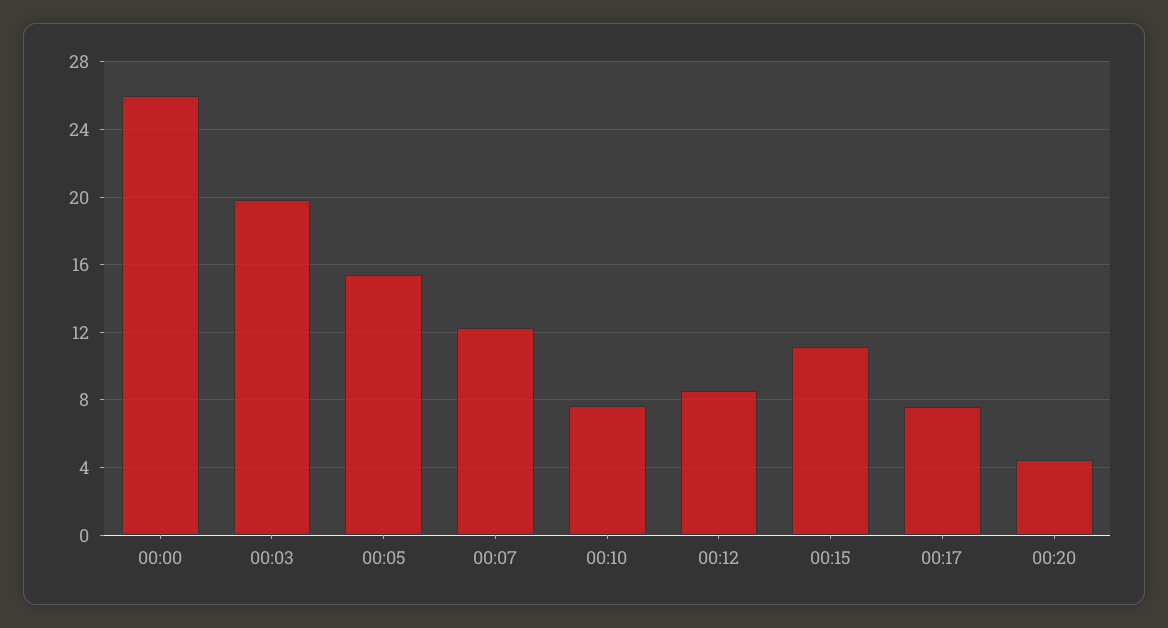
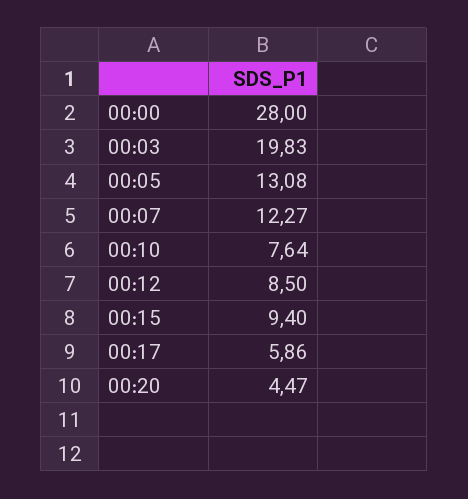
00:00: 26 -> 28
00:05: 15.5 -> 13.08
00:15: 11 -> 9.4
00:17: 7.5 -> 5.86

